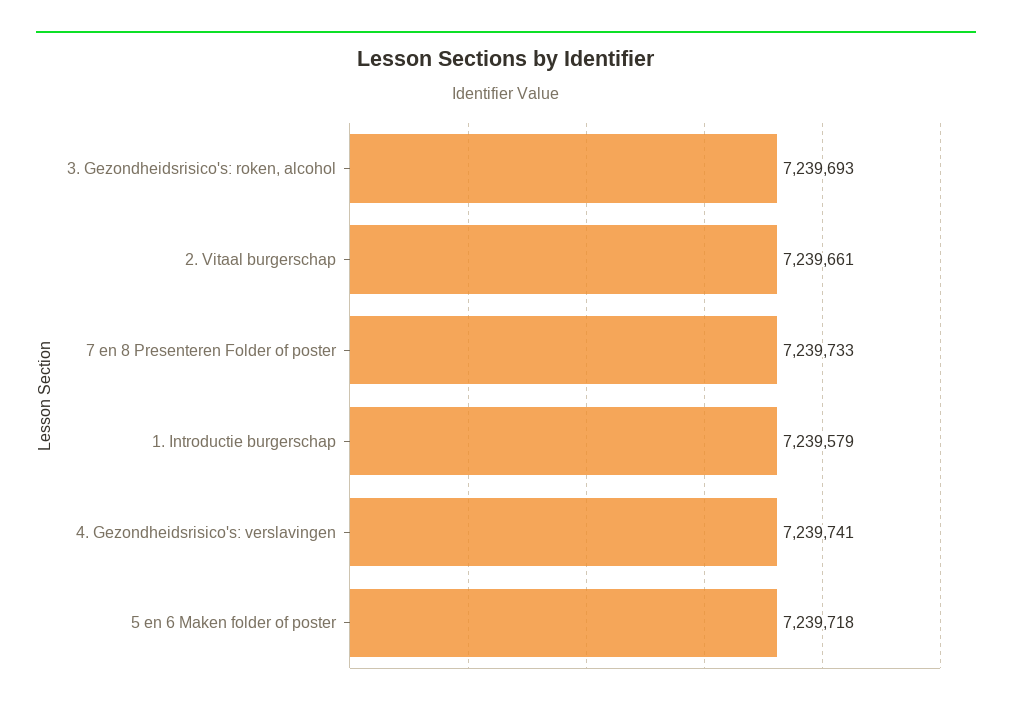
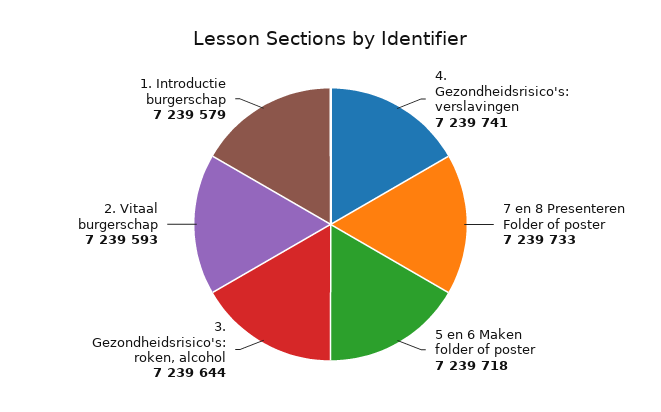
3. Gezondheidsrisico's: roken, alcohol: 7239693 -> 7239644
2. Vitaal burgerschap: 7239661 -> 7239593

